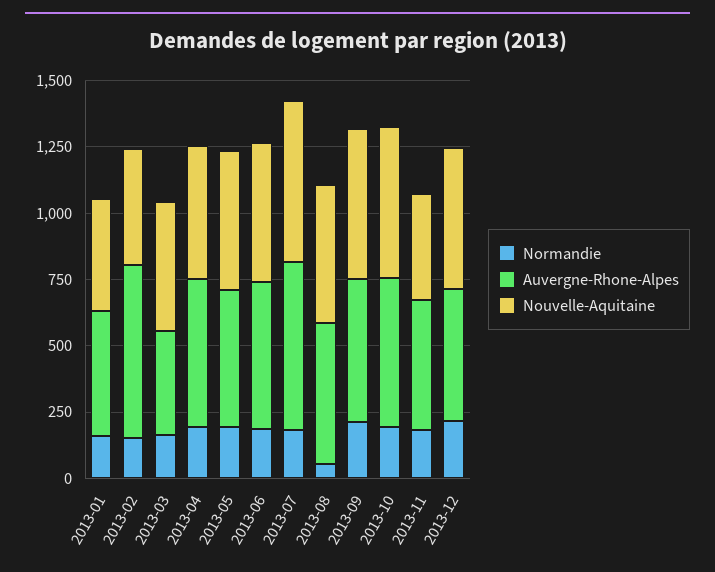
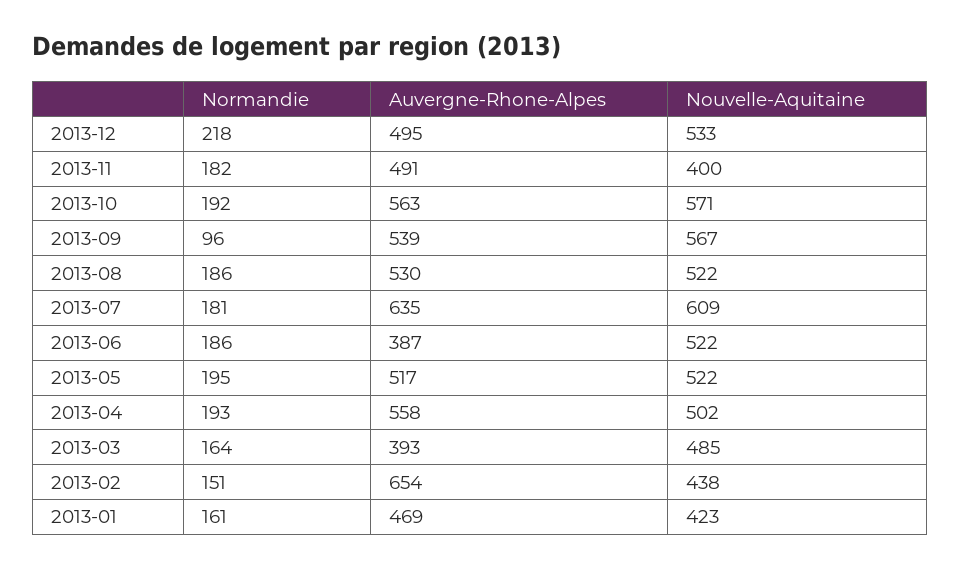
Auvergne-Rhone-Alpes, 2013-06: 550 -> 387
Normandie, 2013-08: 50 -> 186
Normandie, 2013-09: 200 -> 96

